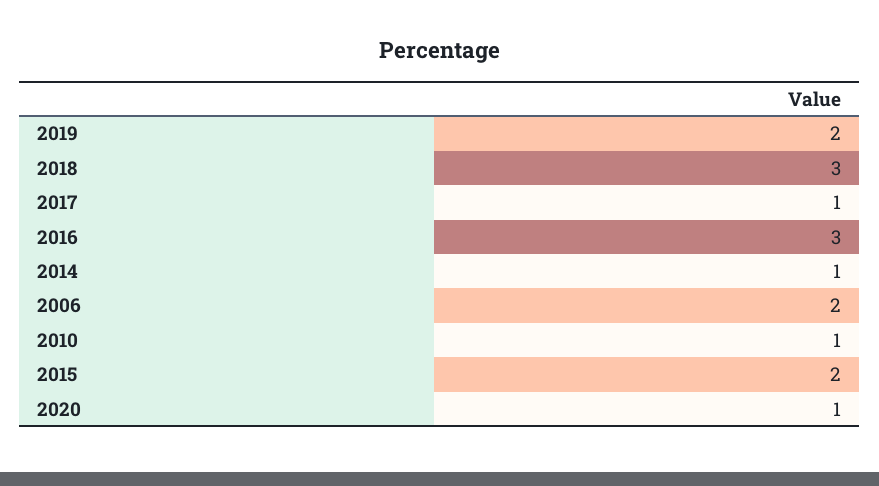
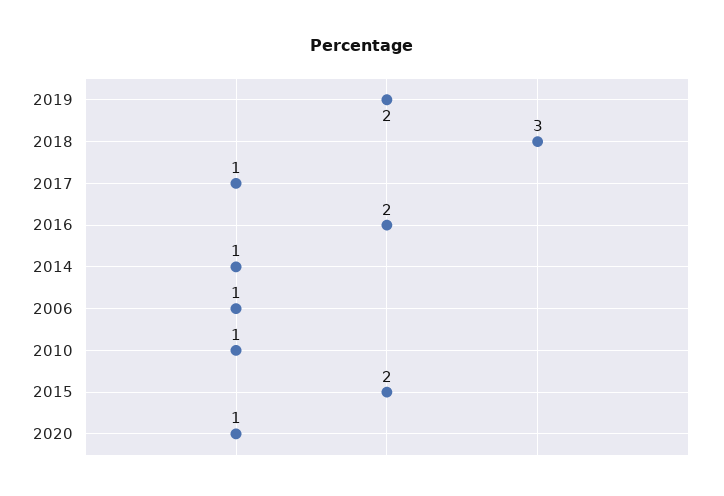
2016: 3 -> 2
2006: 2 -> 1

